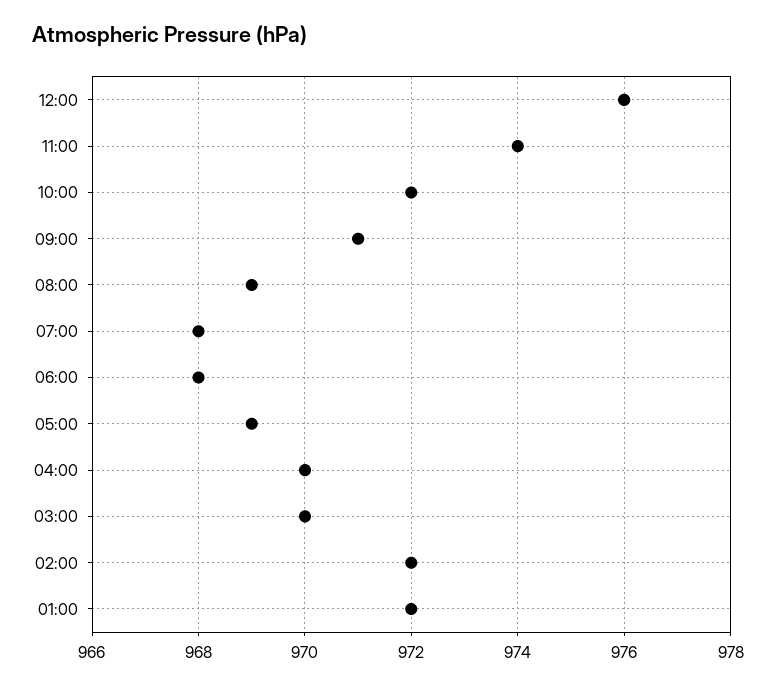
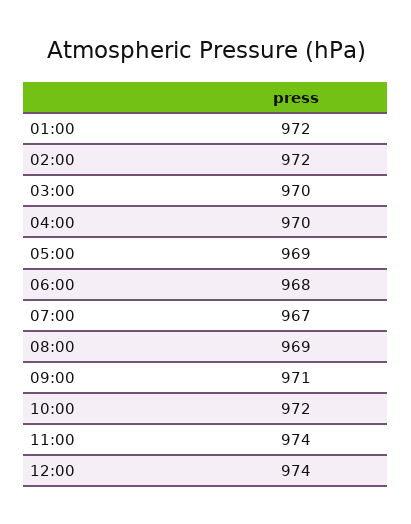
12:00: 976 -> 974
07:00: 968 -> 967

